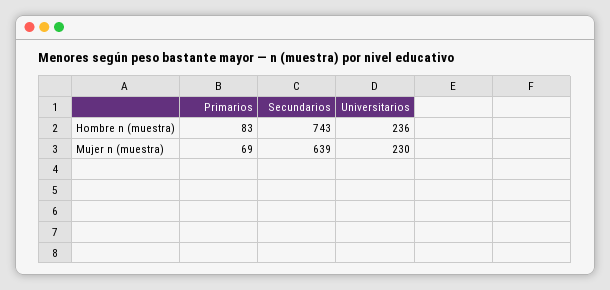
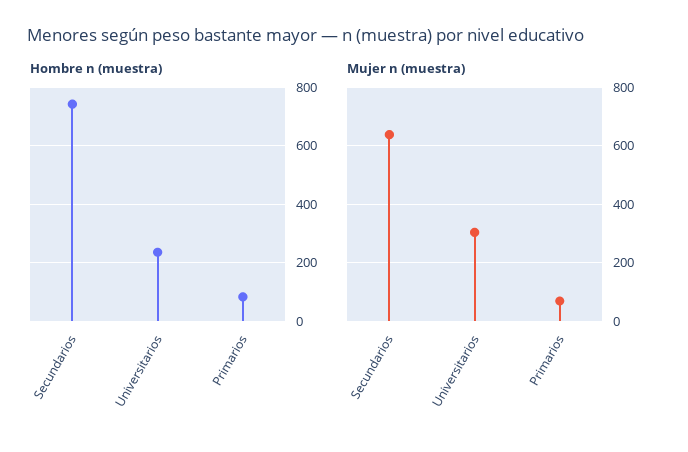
Mujer n (muestra), Universitarios: 230 -> 300

